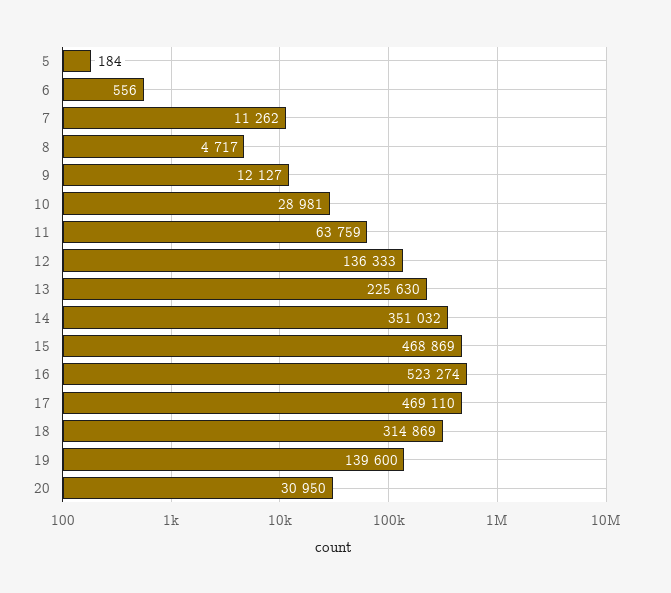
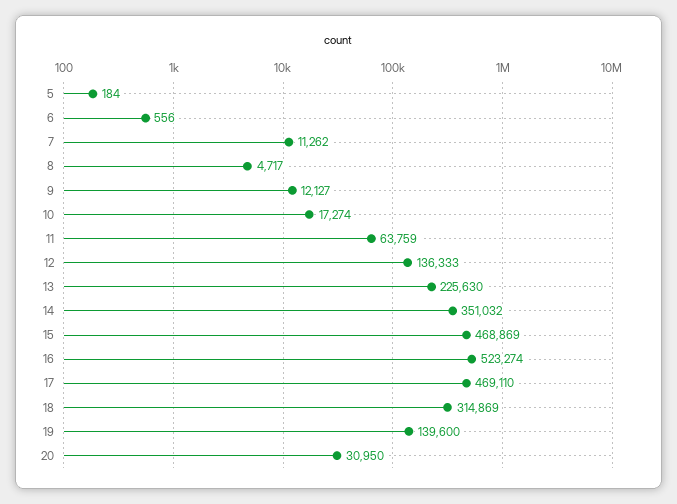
10: 28981 -> 17274

